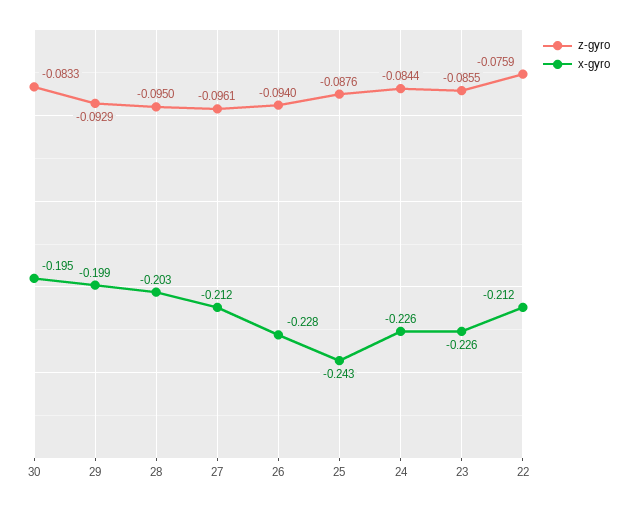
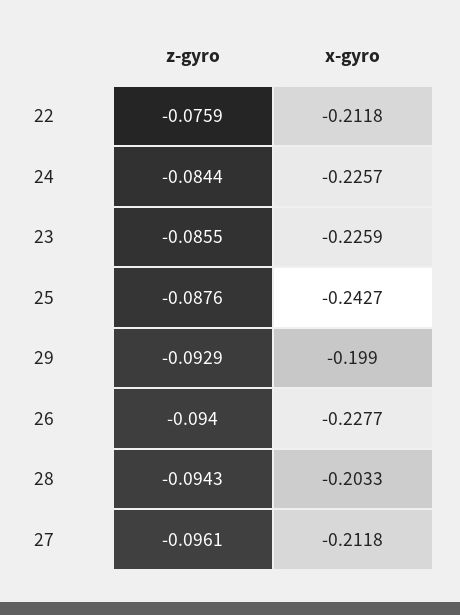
z-gyro, 30: -0.0833 -> none
x-gyro, 30: -0.195 -> none
z-gyro, 28: -0.095 -> -0.0943

